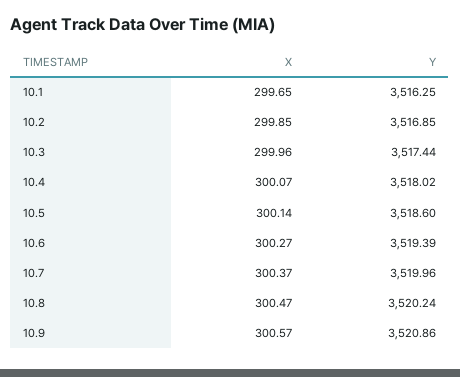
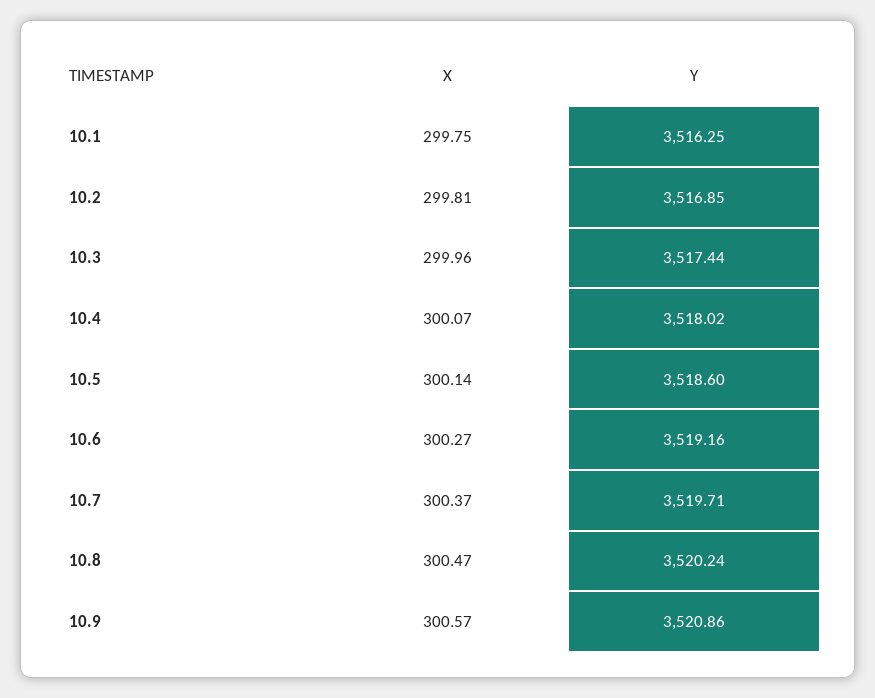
X, 10.1: 299.65 -> 299.75
X, 10.2: 299.85 -> 299.81
Y, 10.6: 3519.39 -> 3519.16
Y, 10.7: 3519.96 -> 3519.71

